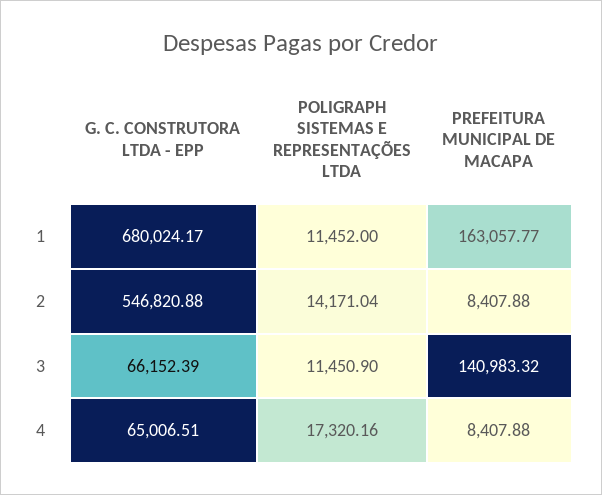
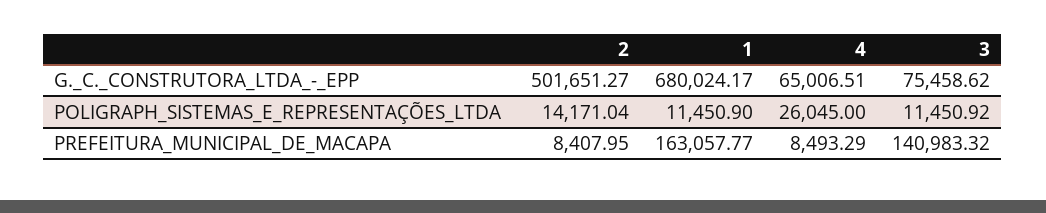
POLIGRAPH SISTEMAS E REPRESENTAÇÕES LTDA, 1: 11452 -> 11450.9
G. C. CONSTRUTORA LTDA - EPP, 2: 546820.88 -> 501651.27
PREFEITURA MUNICIPAL DE MACAPA, 2: 8407.88 -> 8407.95
G. C. CONSTRUTORA LTDA - EPP, 3: 66152.39 -> 75458.62
POLIGRAPH SISTEMAS E REPRESENTAÇÕES LTDA, 3: 11450.9 -> 11450.92
POLIGRAPH SISTEMAS E REPRESENTAÇÕES LTDA, 4: 17320.16 -> 26045
PREFEITURA MUNICIPAL DE MACAPA, 4: 8407.88 -> 8493.29

